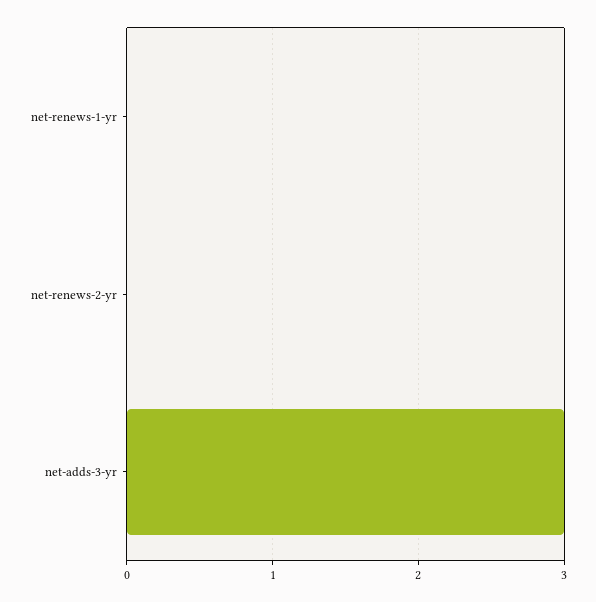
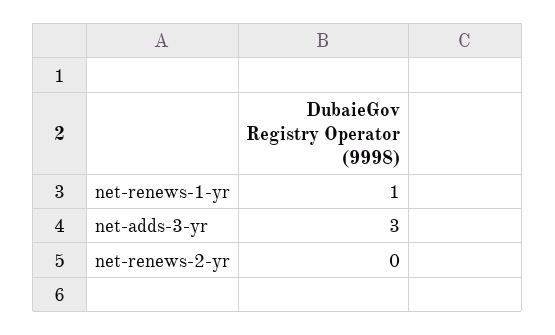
net-renews-1-yr: 0 -> 1

